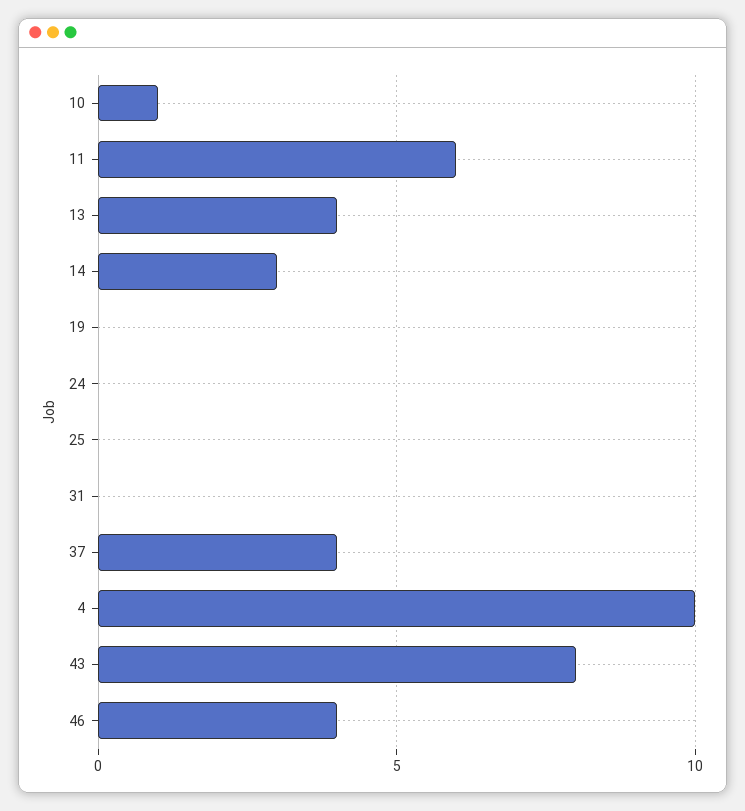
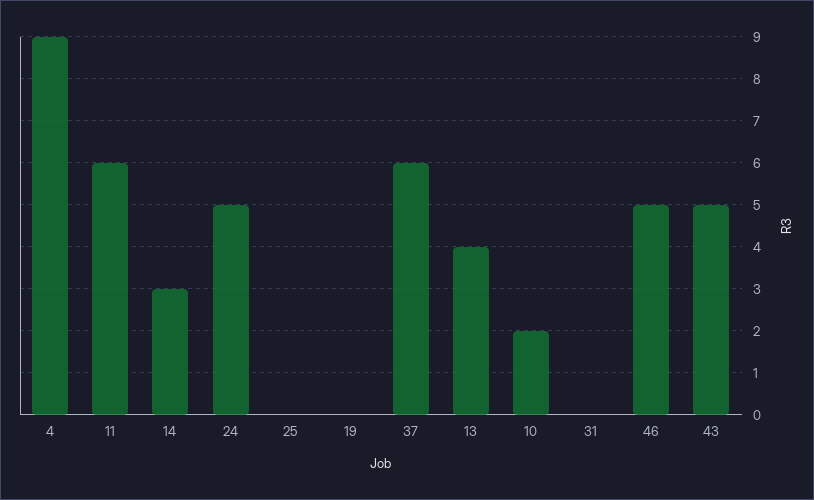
10: 1 -> 2
24: 0 -> 5
37: 4 -> 6
4: 10 -> 9
43: 8 -> 5
46: 4 -> 5

